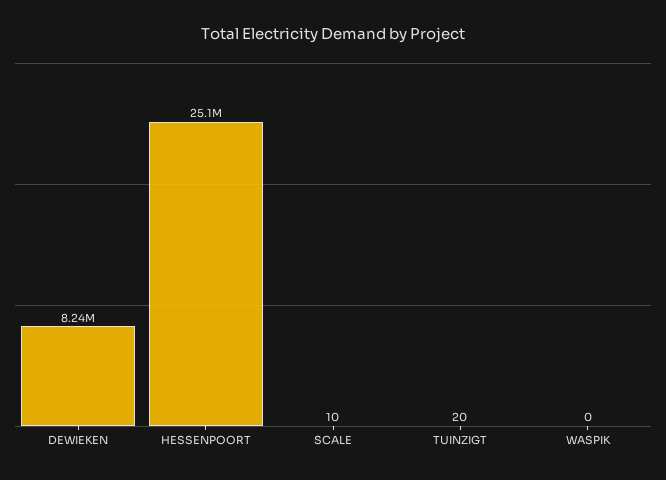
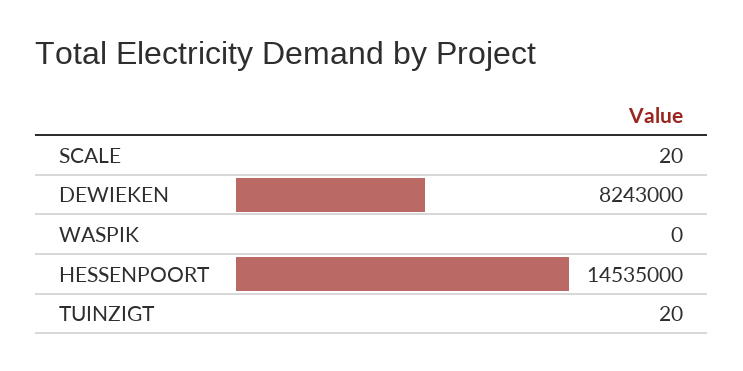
HESSENPOORT: 25100000 -> 14535000
SCALE: 10 -> 20

